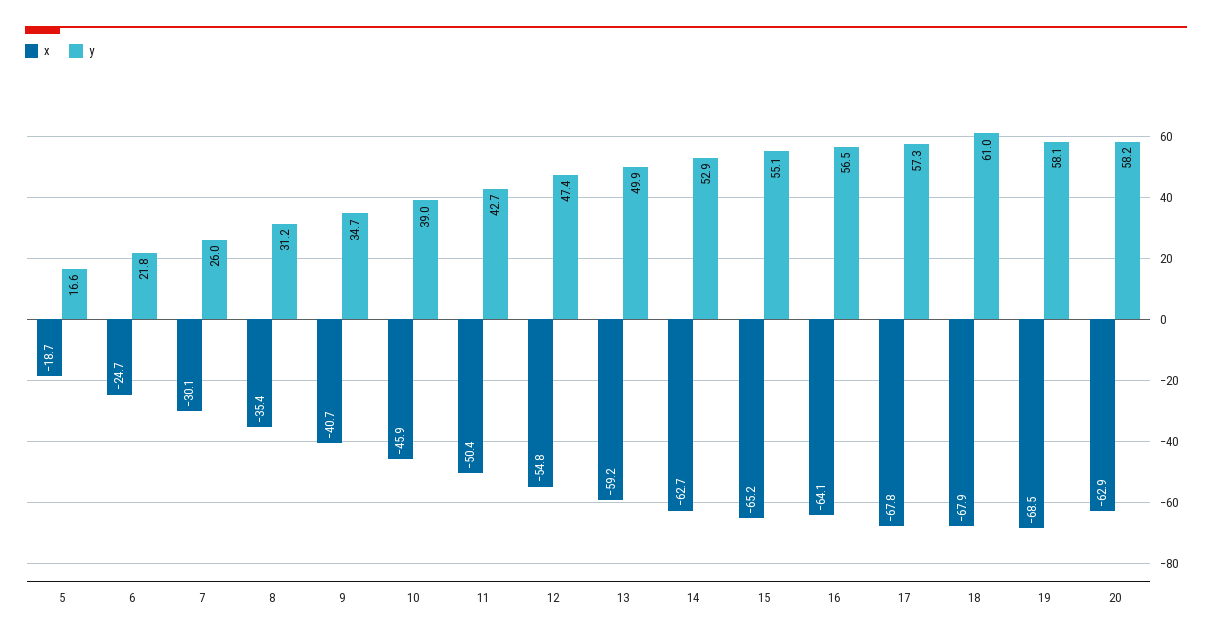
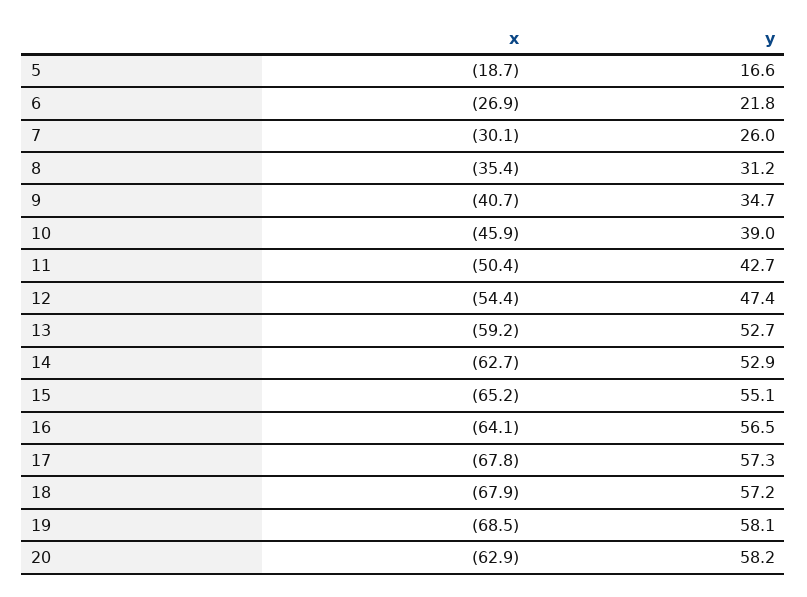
x, 6: -24.7 -> -26.9
x, 12: -54.8 -> -54.4
y, 13: 49.9 -> 52.7
y, 18: 61 -> 57.2

